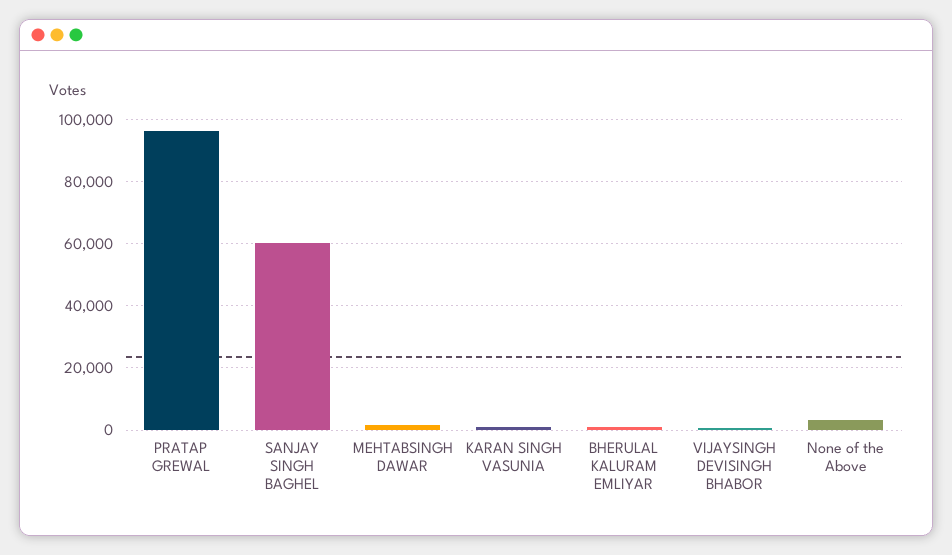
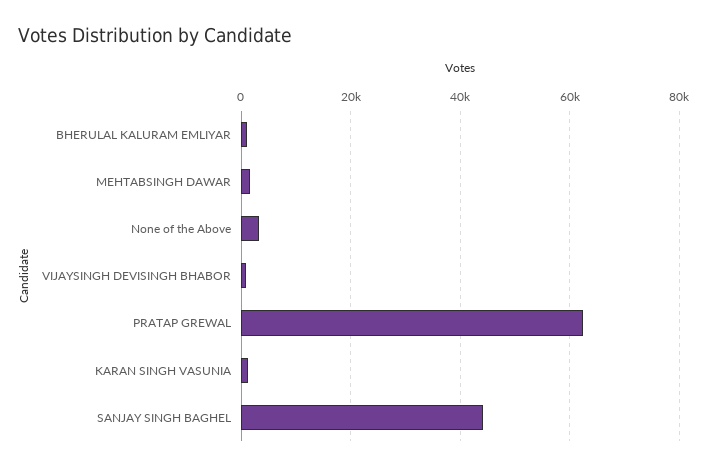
PRATAP GREWAL: 96000 -> 62000
SANJAY SINGH BAGHEL: 60000 -> 44000

